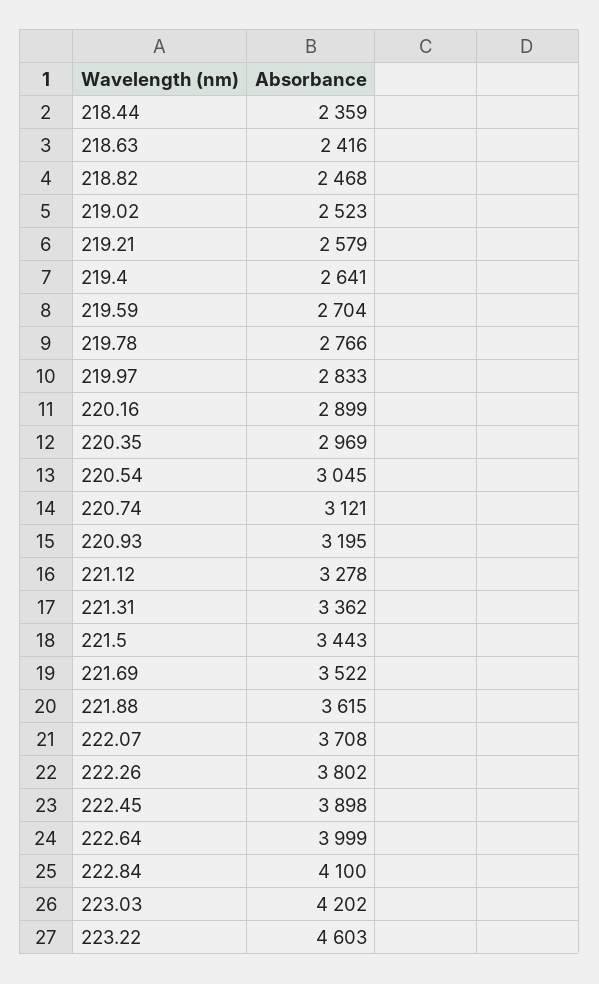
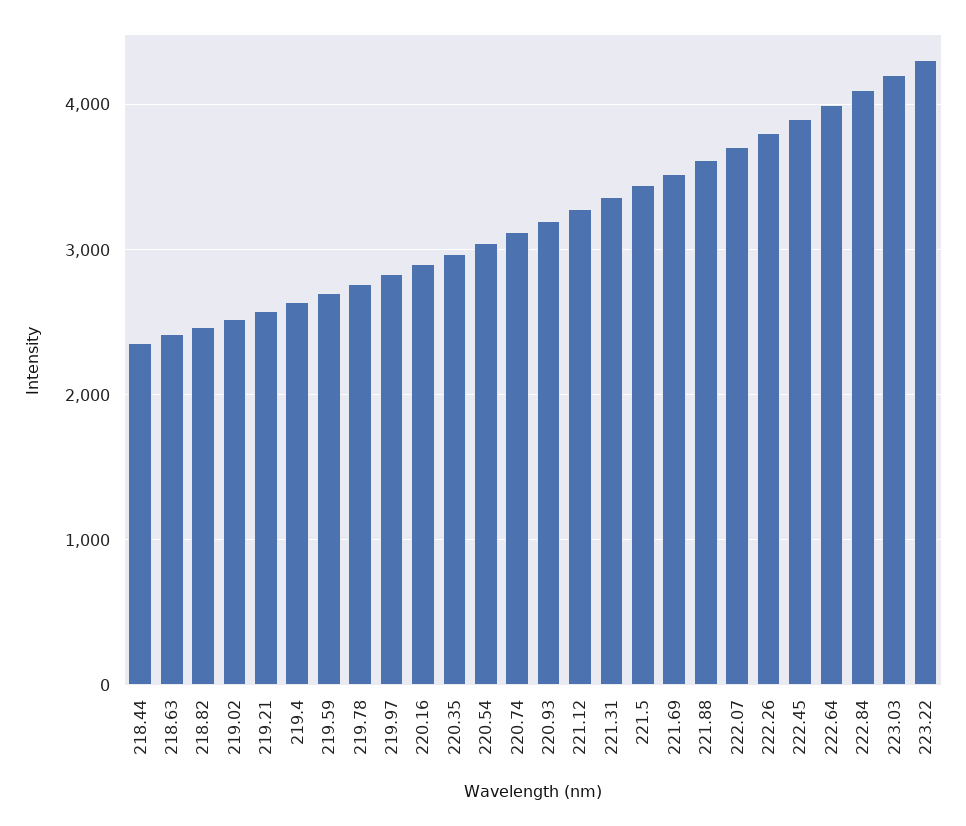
223.22: 4603 -> 4300

